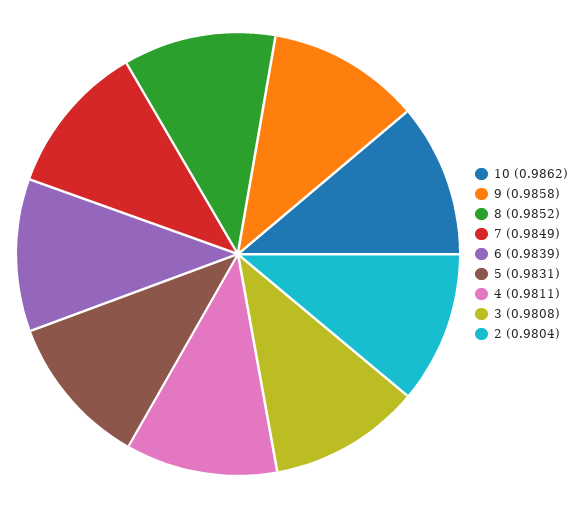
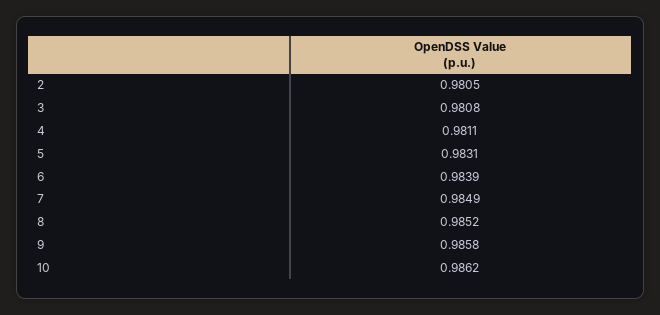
2: 0.9804 -> 0.9805

